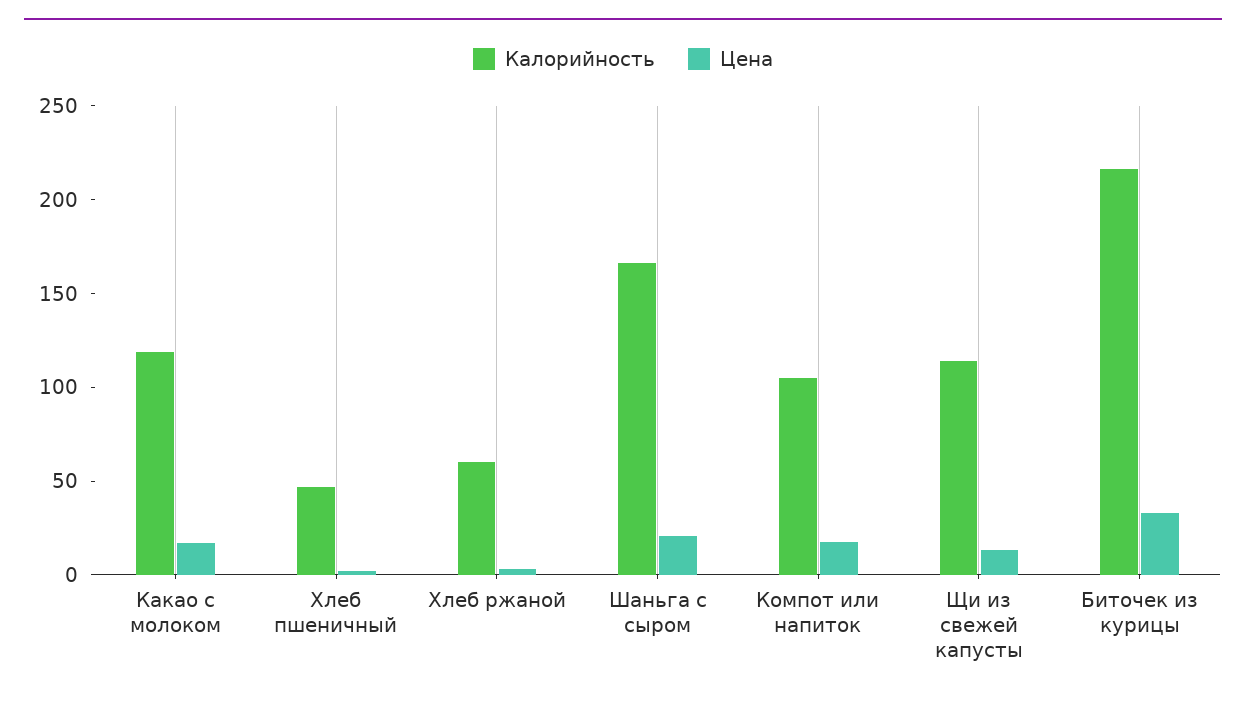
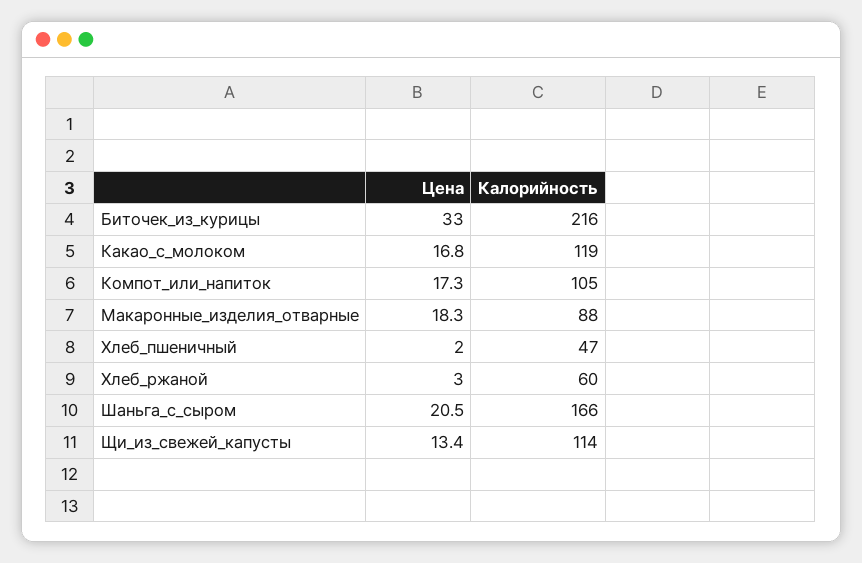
Цена, Макаронные_изделия_отварные: none -> 18.3
Калорийность, Макаронные_изделия_отварные: none -> 88

